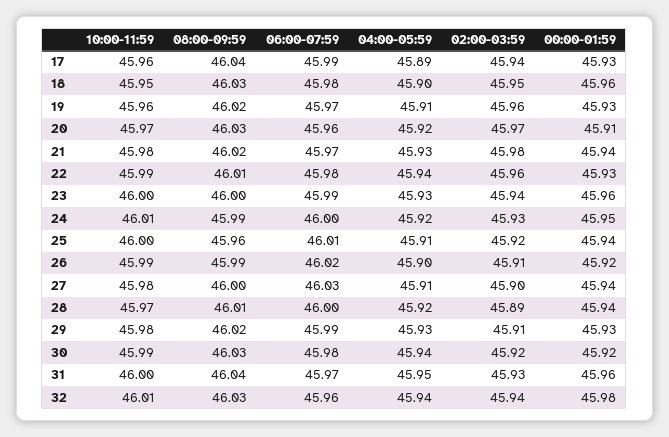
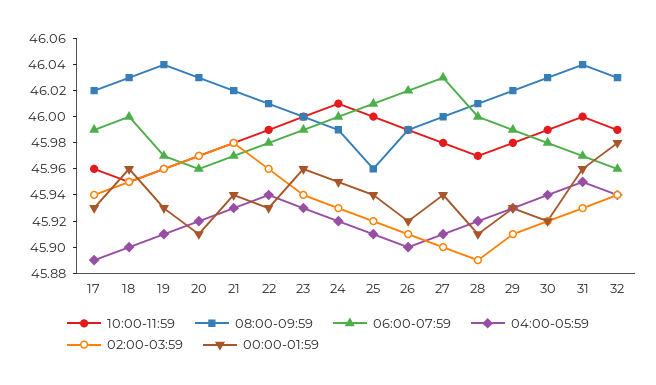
08:00-09:59, 17: 46.04 -> 46.02
06:00-07:59, 18: 45.98 -> 46
08:00-09:59, 19: 46.02 -> 46.04
00:00-01:59, 28: 45.94 -> 45.91
10:00-11:59, 32: 46.01 -> 45.99

